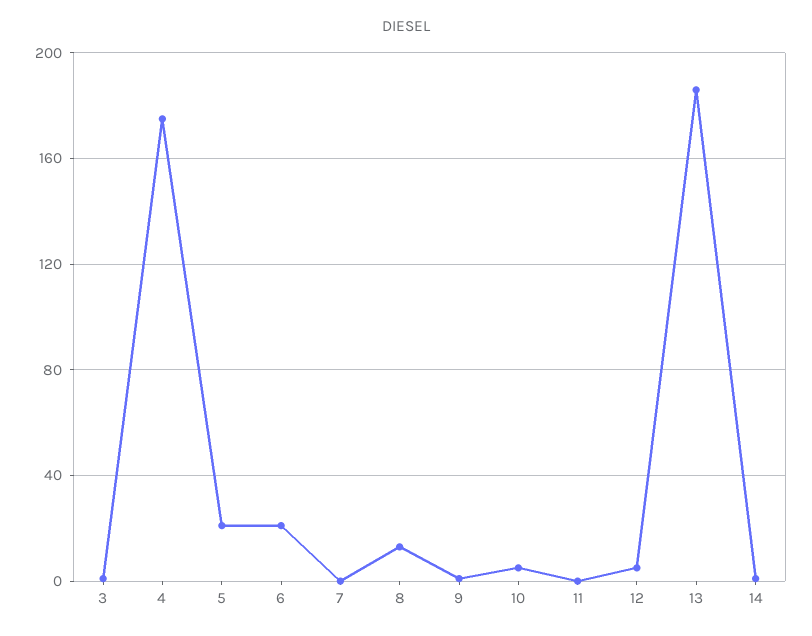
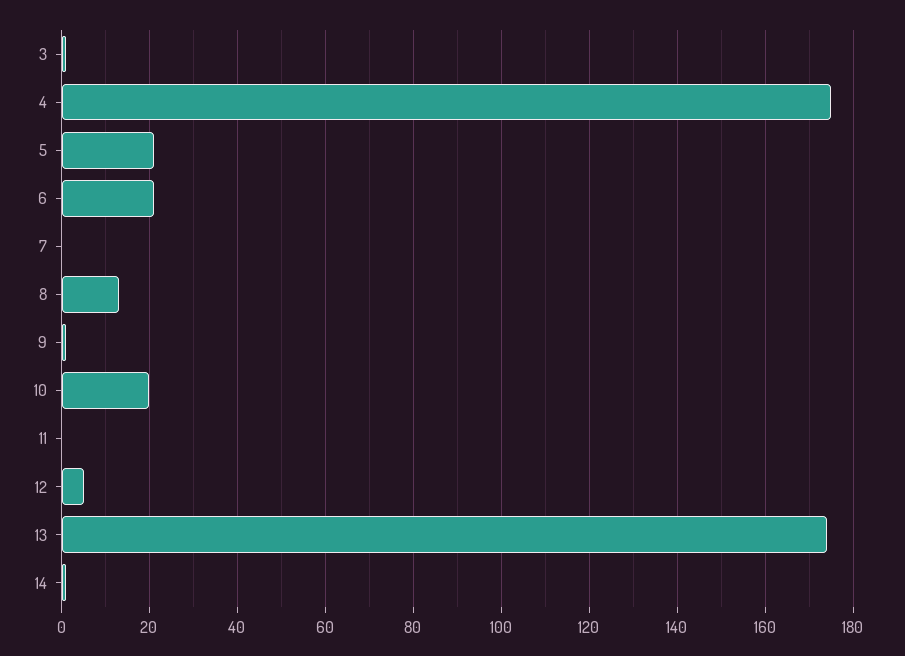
10: 5 -> 20
13: 185 -> 175

